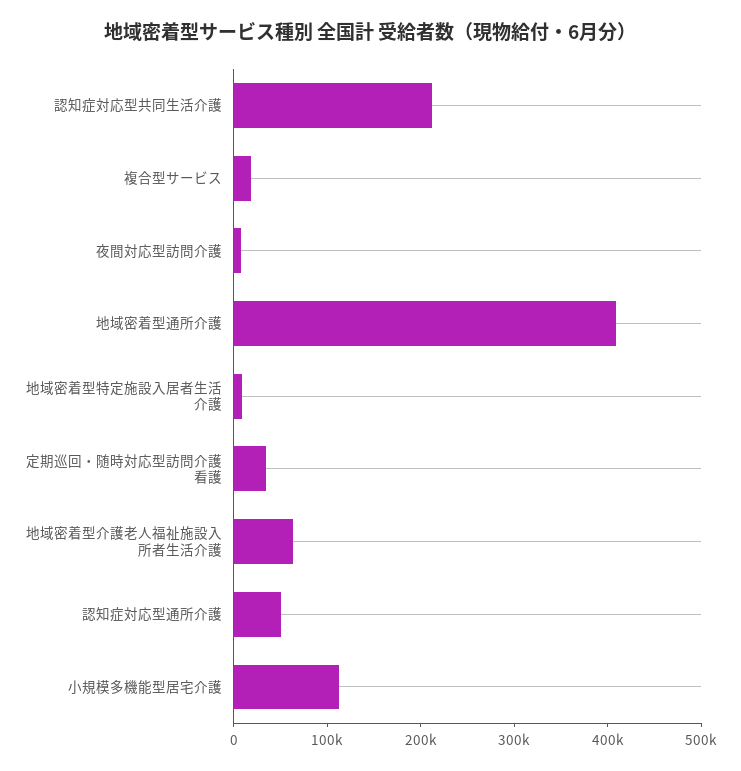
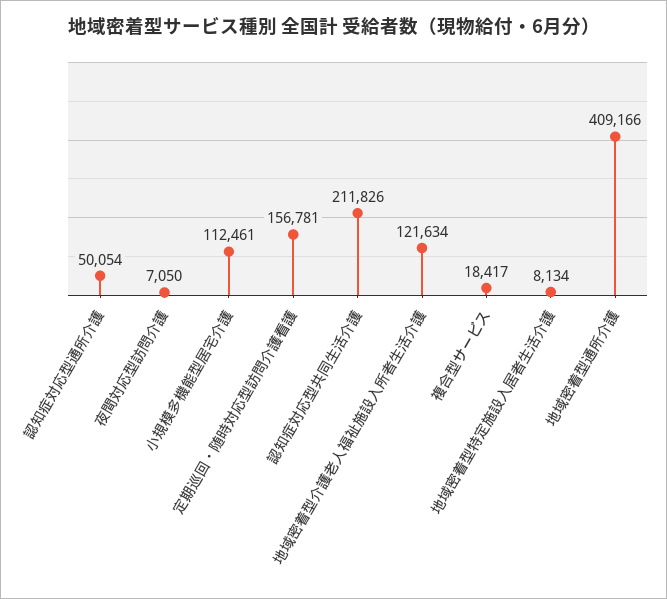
定期巡回・随時対応型訪問介護看護: 40000 -> 156781
地域密着型介護老人福祉施設入所者生活介護: 60000 -> 121634

